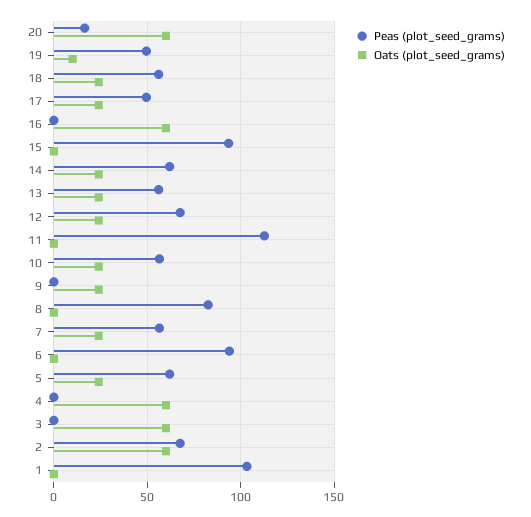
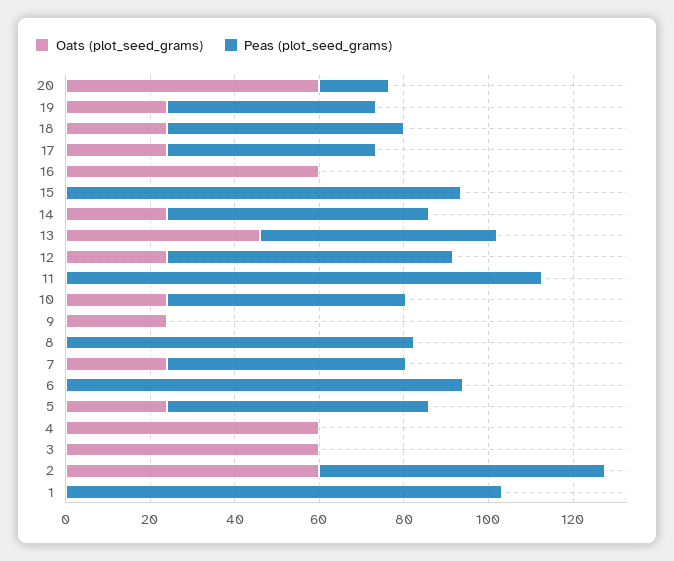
Oats (plot_seed_grams), 19: 10 -> 25
Oats (plot_seed_grams), 13: 25 -> 45

